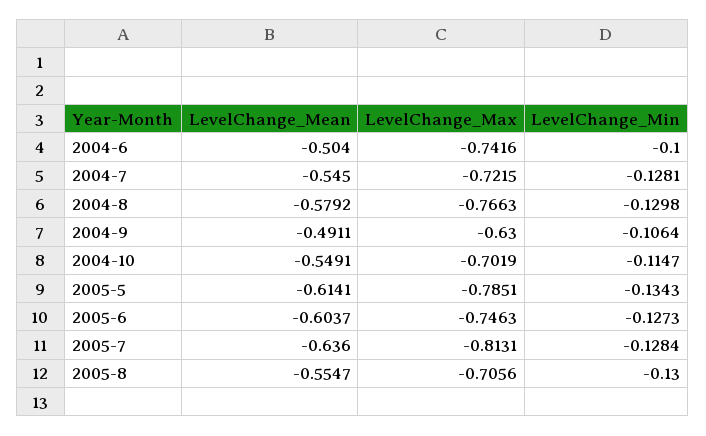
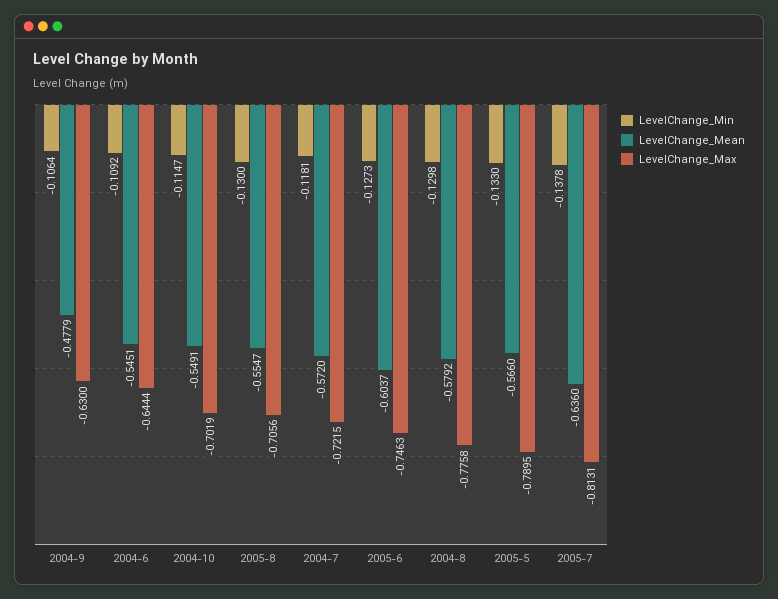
LevelChange_Mean, 2004-6: -0.504 -> -0.5451
LevelChange_Max, 2004-6: -0.7416 -> -0.6444
LevelChange_Min, 2004-6: -0.1 -> -0.1092
LevelChange_Mean, 2004-7: -0.545 -> -0.572
LevelChange_Min, 2004-7: -0.1281 -> -0.1181
LevelChange_Max, 2004-8: -0.7663 -> -0.7758
LevelChange_Mean, 2004-9: -0.4911 -> -0.4779
LevelChange_Mean, 2005-5: -0.6141 -> -0.566
LevelChange_Max, 2005-5: -0.7851 -> -0.7895
LevelChange_Min, 2005-5: -0.1343 -> -0.133
LevelChange_Min, 2005-7: -0.1284 -> -0.1378

